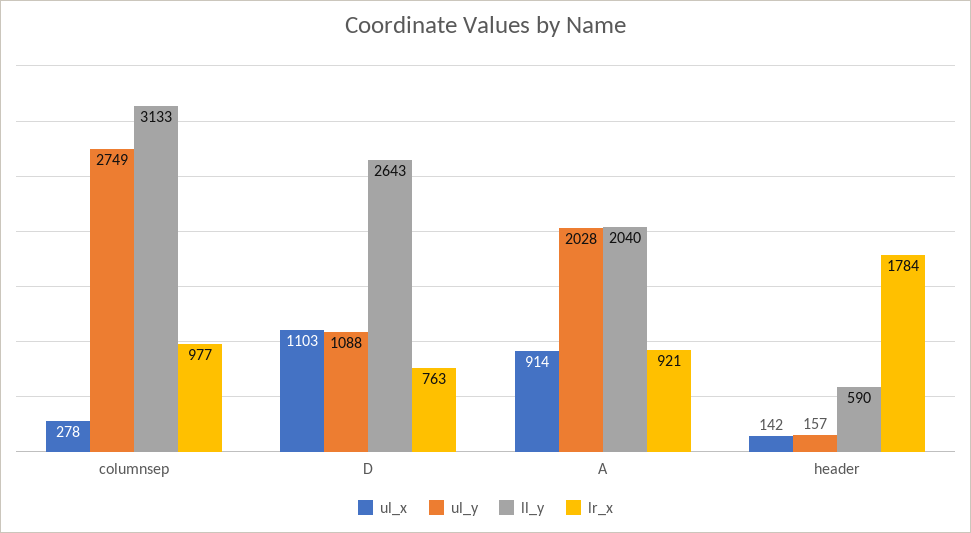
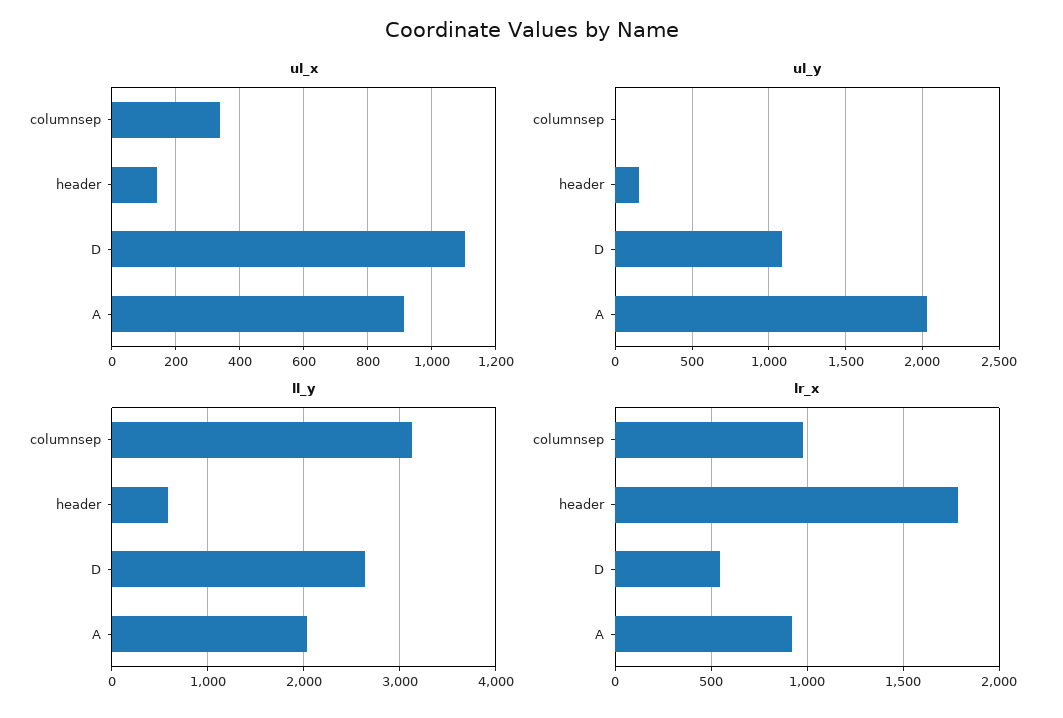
ul_x, columnsep: 278 -> 340
ul_y, columnsep: 2749 -> 0
lr_x, D: 763 -> 550

